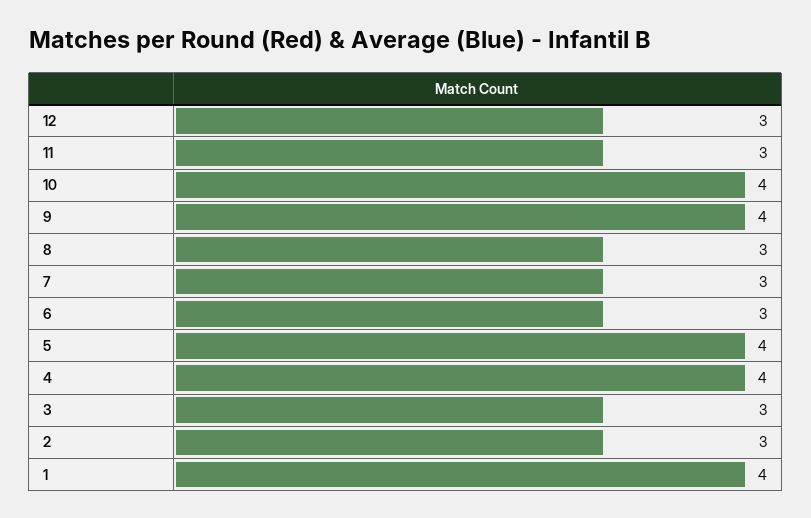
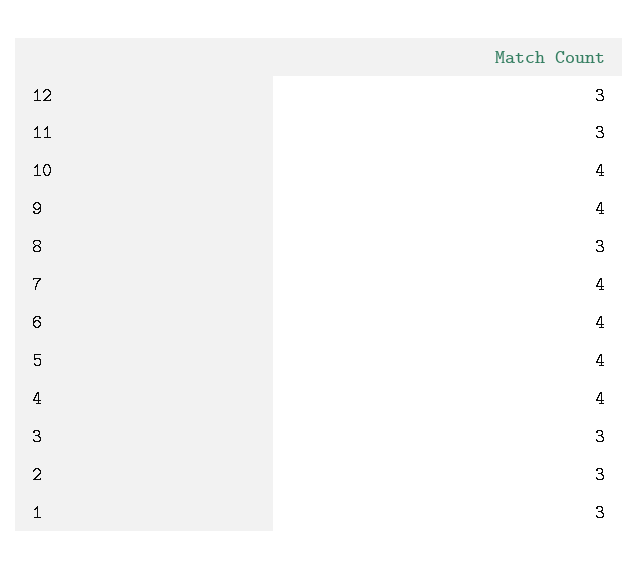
7: 3 -> 4
6: 3 -> 4
1: 4 -> 3

